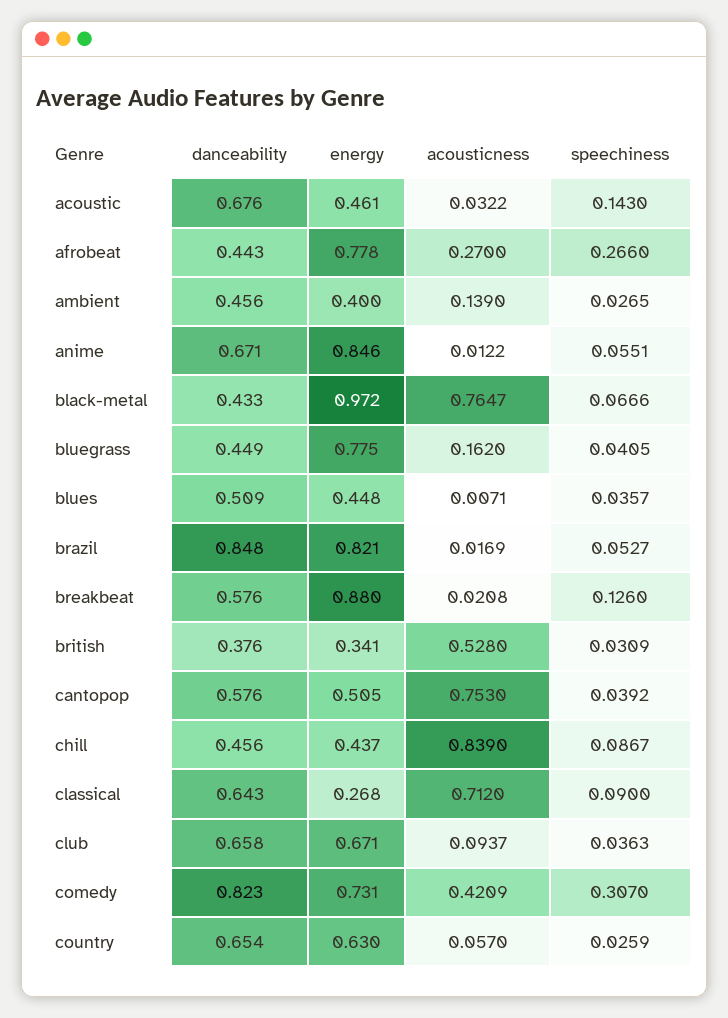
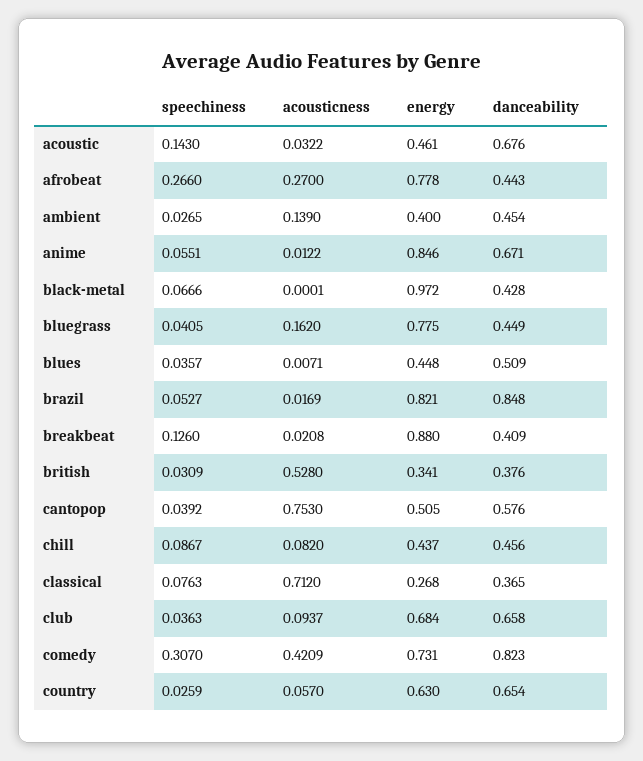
danceability, ambient: 0.456 -> 0.454
danceability, black-metal: 0.433 -> 0.428
acousticness, black-metal: 0.7647 -> 0.0001
danceability, breakbeat: 0.576 -> 0.409
acousticness, chill: 0.839 -> 0.082
danceability, classical: 0.643 -> 0.365
speechiness, classical: 0.09 -> 0.0763
energy, club: 0.671 -> 0.684

